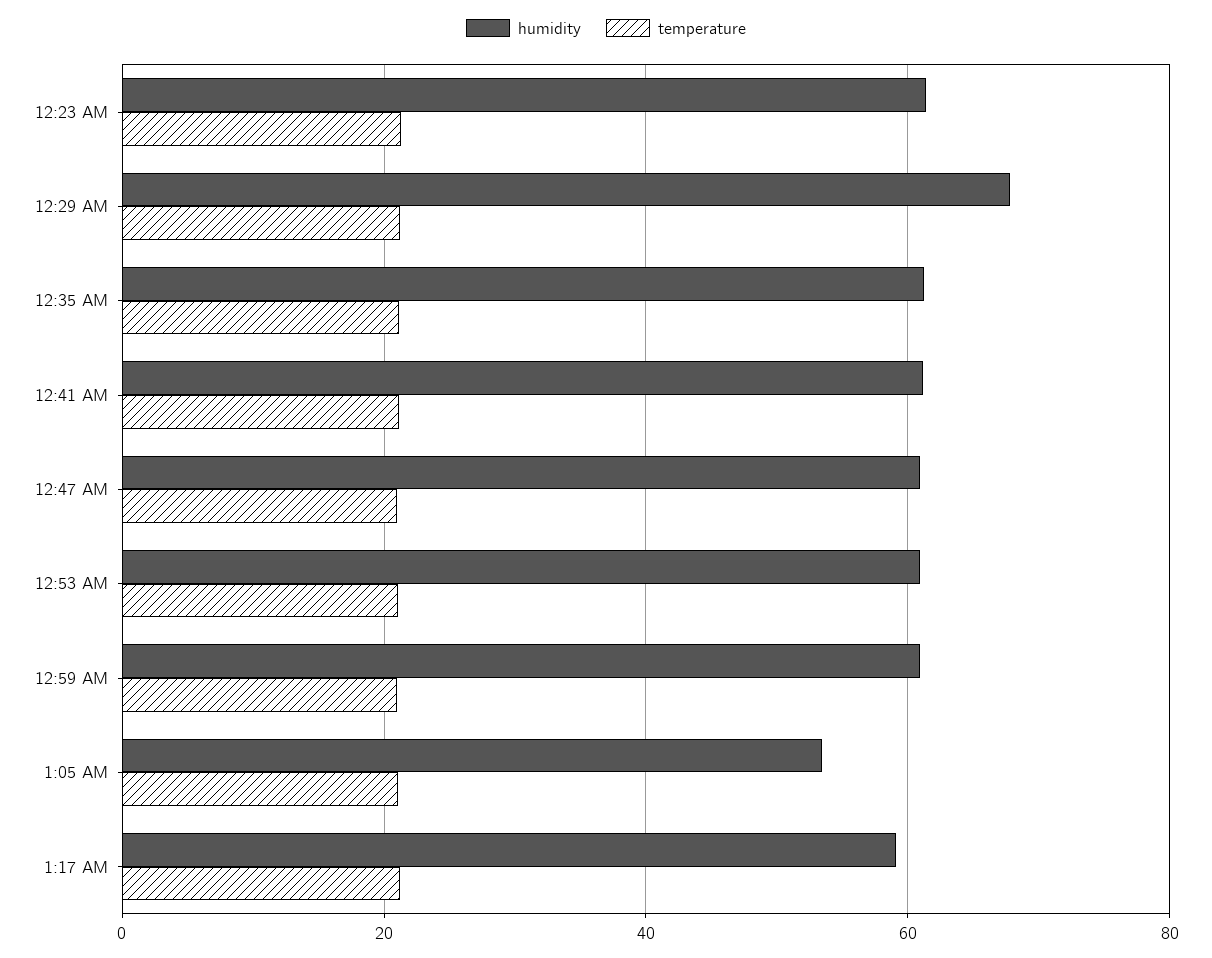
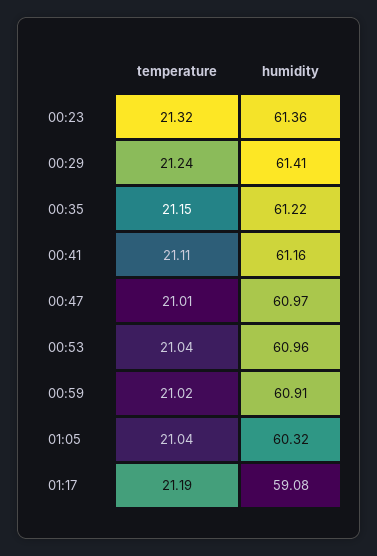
humidity, 12:29 AM: 68 -> 61.41
humidity, 1:05 AM: 54 -> 60.32

